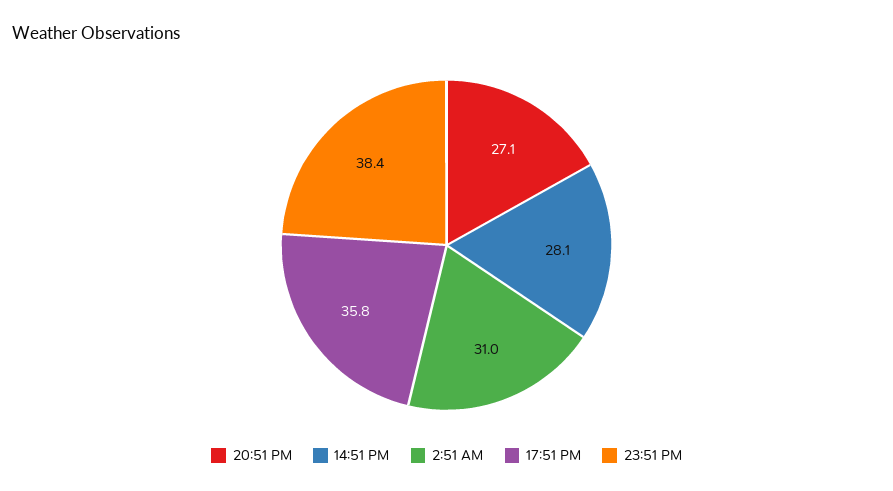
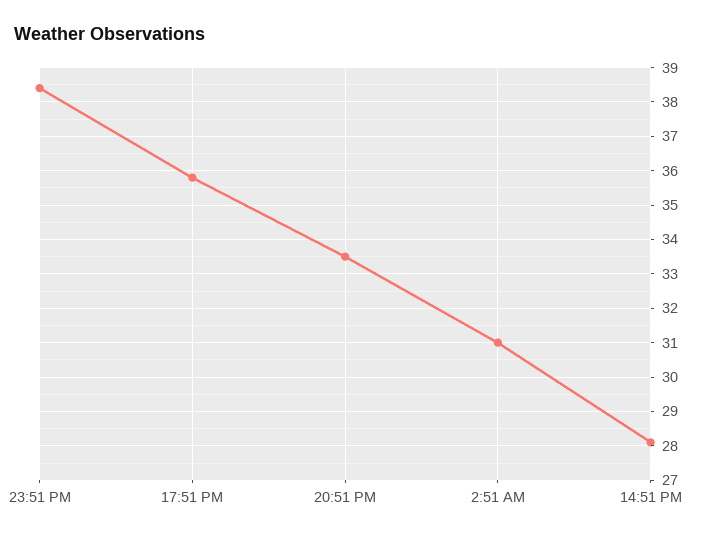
20:51 PM: 27.1 -> 33.5

